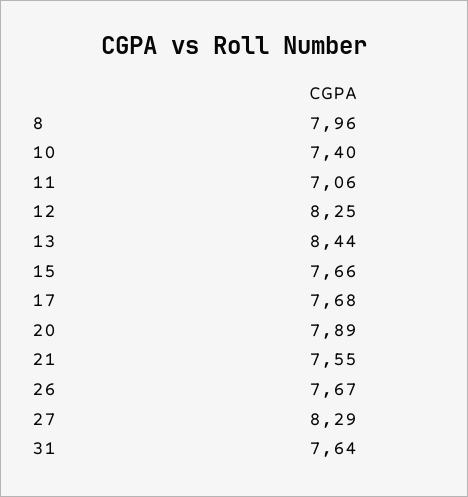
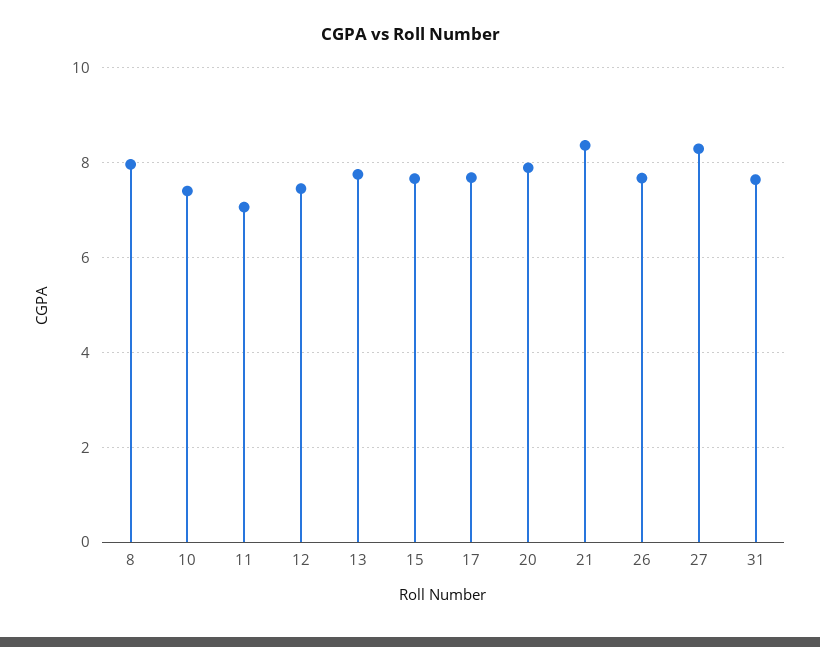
12: 8.25 -> 7.4
13: 8.44 -> 7.8
21: 7.55 -> 8.4

